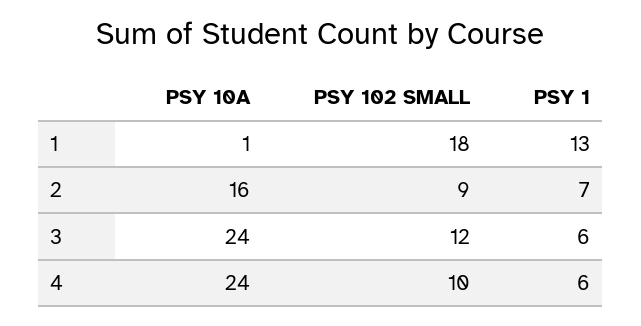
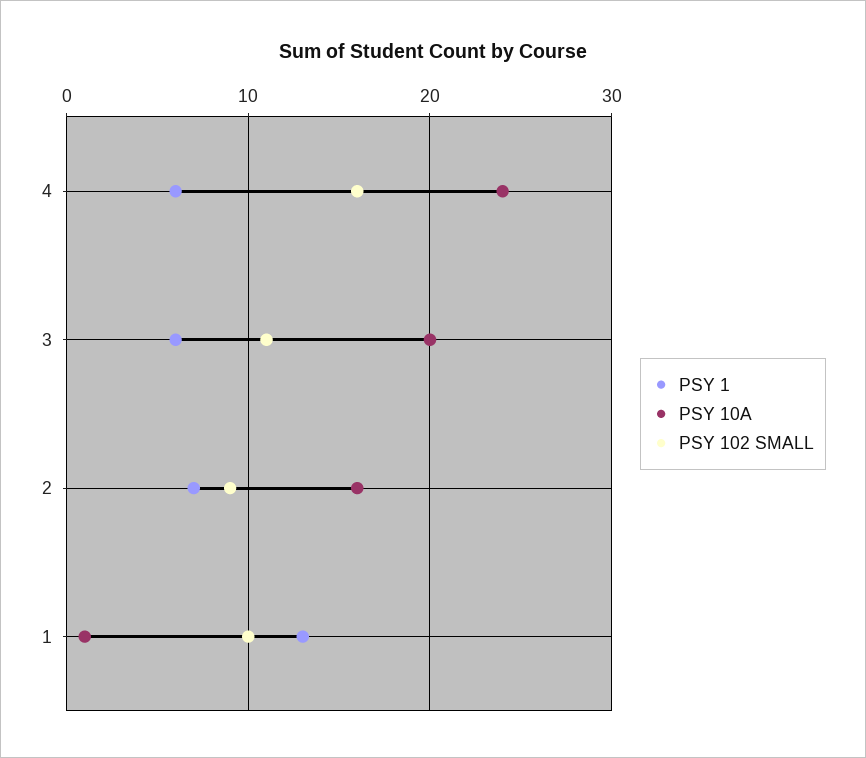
PSY 102 SMALL, 1: 18 -> 10
PSY 10A, 3: 24 -> 20
PSY 102 SMALL, 3: 12 -> 11
PSY 102 SMALL, 4: 10 -> 16

